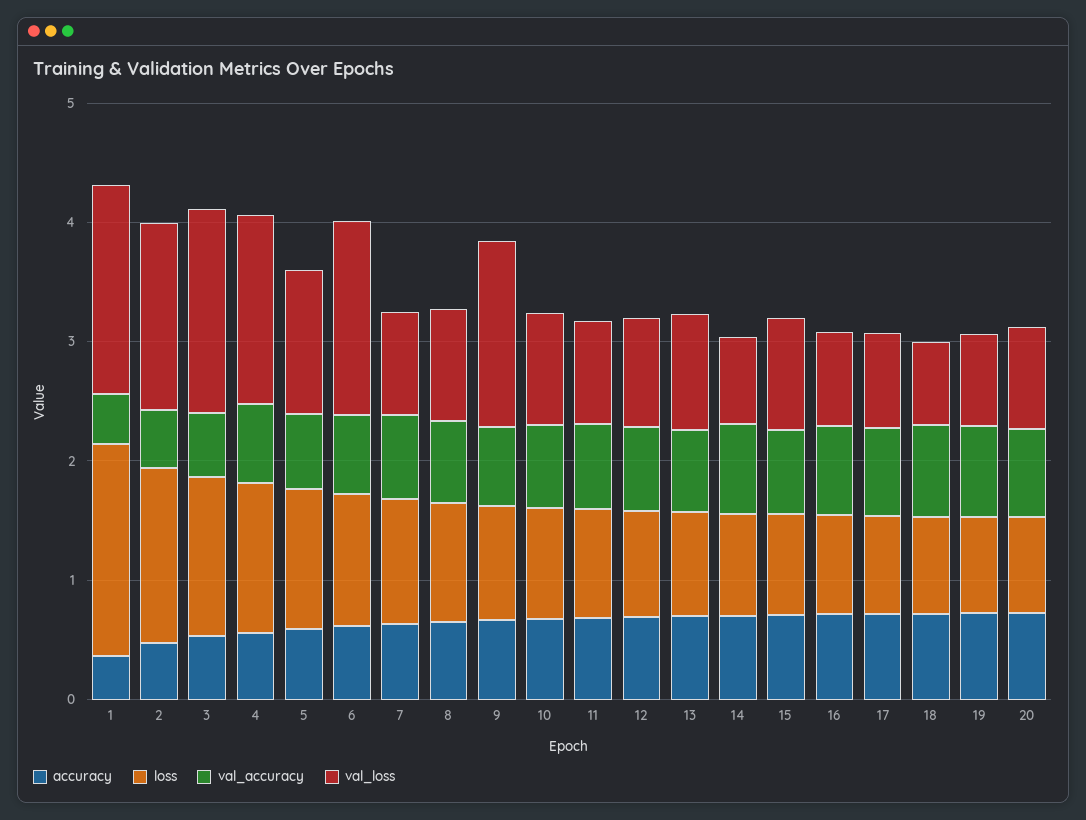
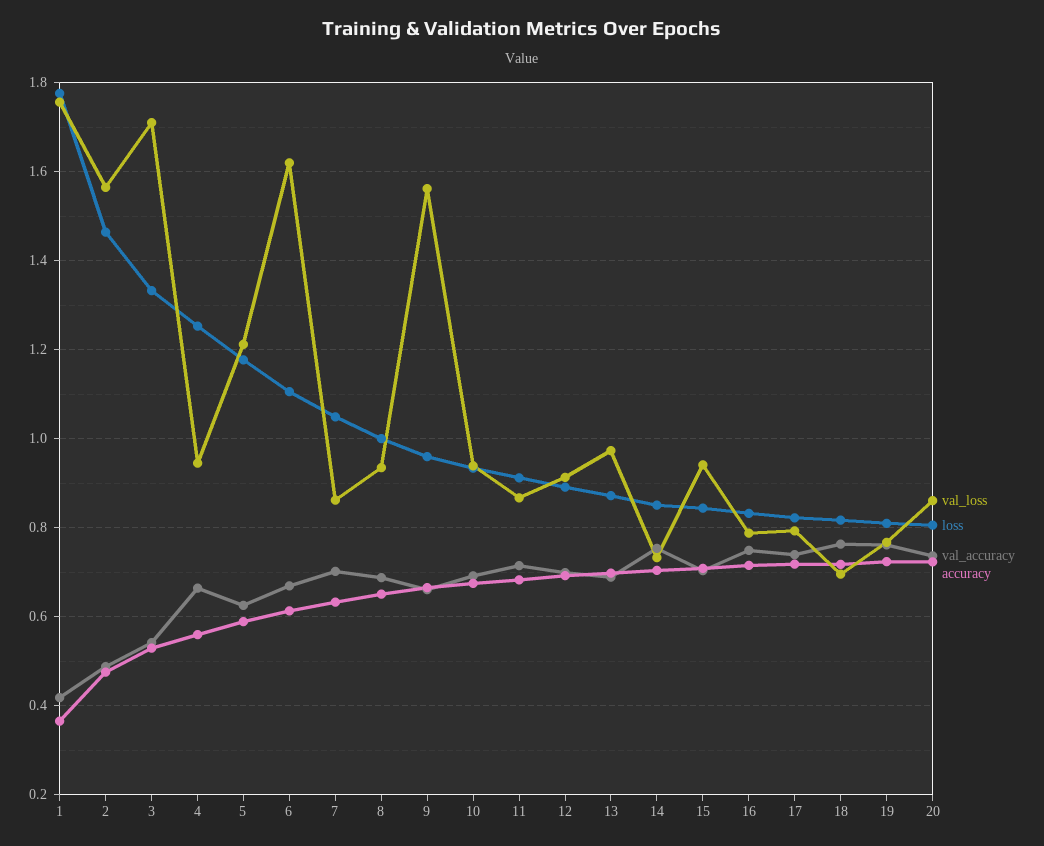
val_loss, 4: 1.6 -> 0.94

